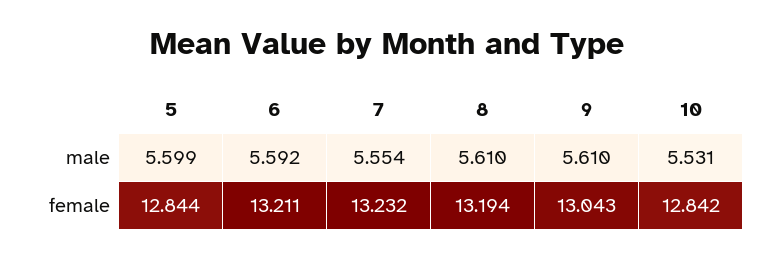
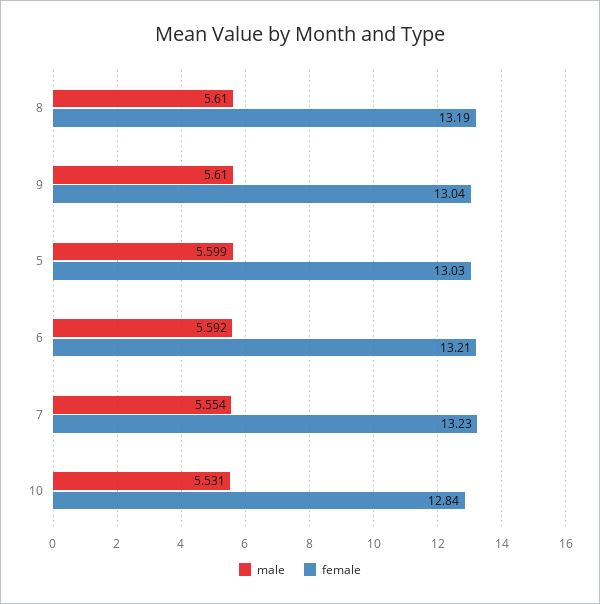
female, 5: 12.844 -> 13.03

